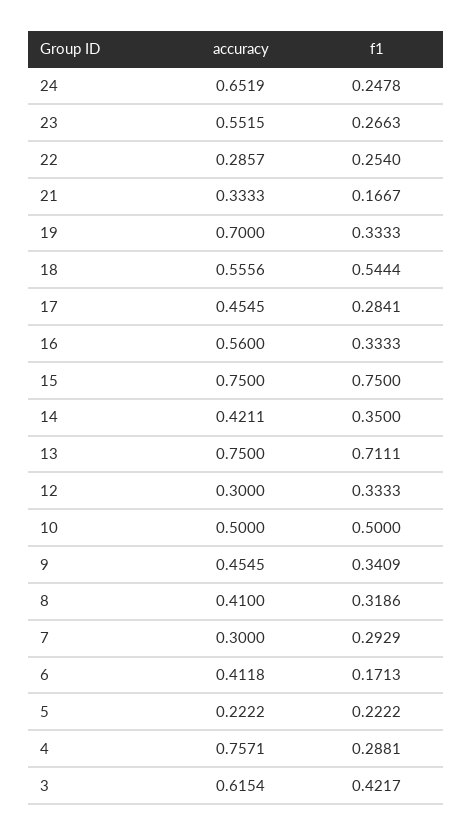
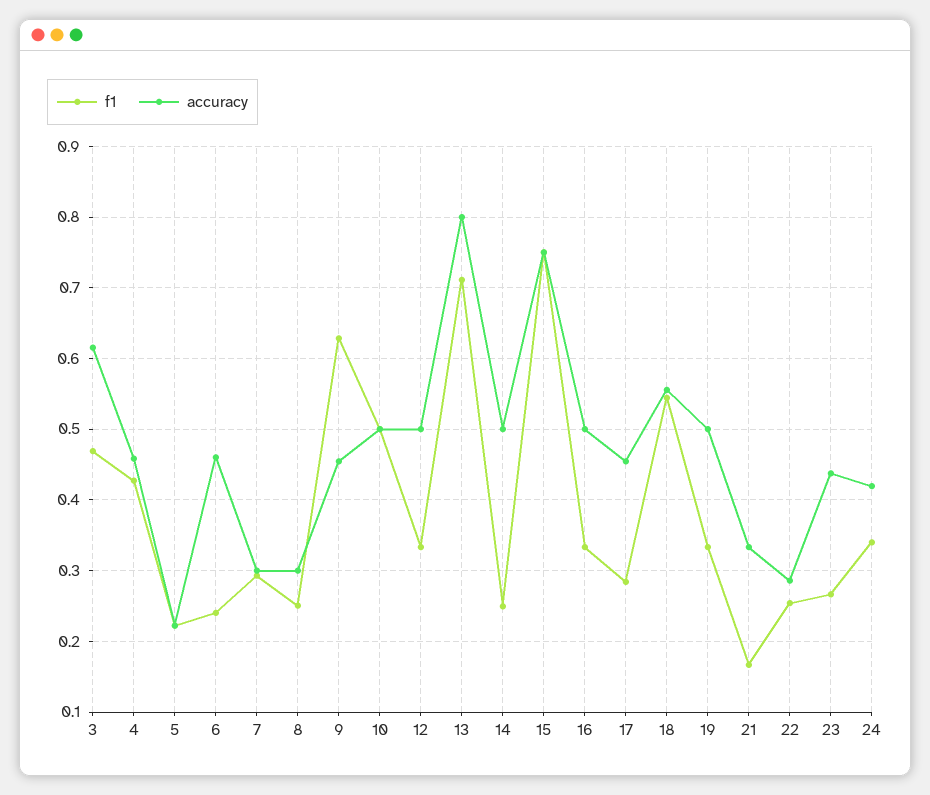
accuracy, 24: 0.6519 -> 0.42
f1, 24: 0.2478 -> 0.34
accuracy, 23: 0.5515 -> 0.44
accuracy, 19: 0.7 -> 0.5
accuracy, 16: 0.56 -> 0.5
accuracy, 14: 0.4211 -> 0.5
f1, 14: 0.35 -> 0.25
accuracy, 13: 0.75 -> 0.8
accuracy, 12: 0.3 -> 0.5
f1, 9: 0.3409 -> 0.63
accuracy, 8: 0.41 -> 0.3
f1, 8: 0.3186 -> 0.25
accuracy, 6: 0.4118 -> 0.46
f1, 6: 0.1713 -> 0.24
accuracy, 4: 0.7571 -> 0.46
f1, 4: 0.2881 -> 0.43
f1, 3: 0.4217 -> 0.47

